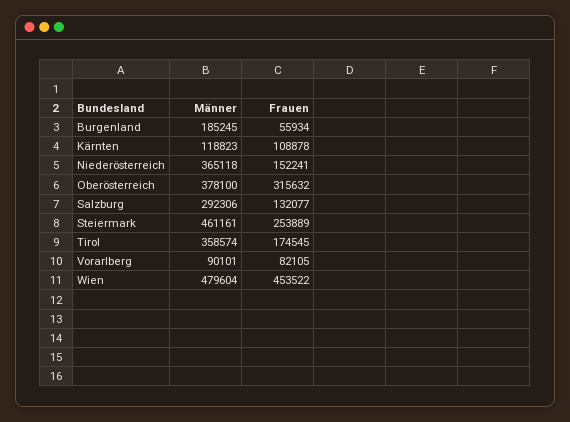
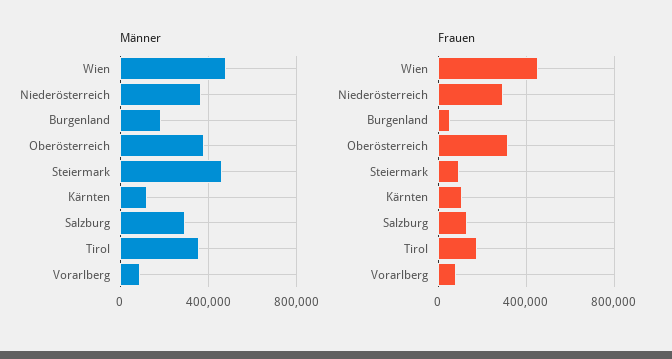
Frauen, Niederösterreich: 152241 -> 300000
Frauen, Steiermark: 253889 -> 100000

